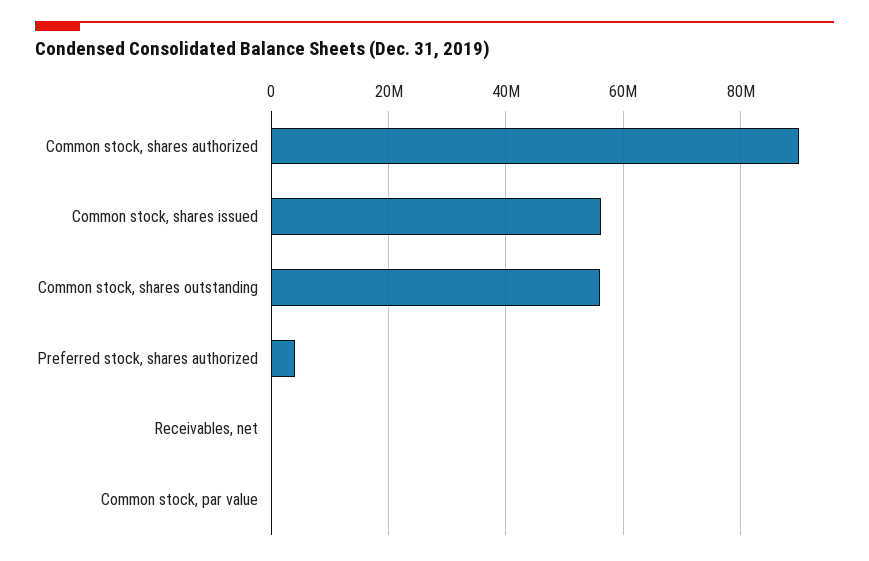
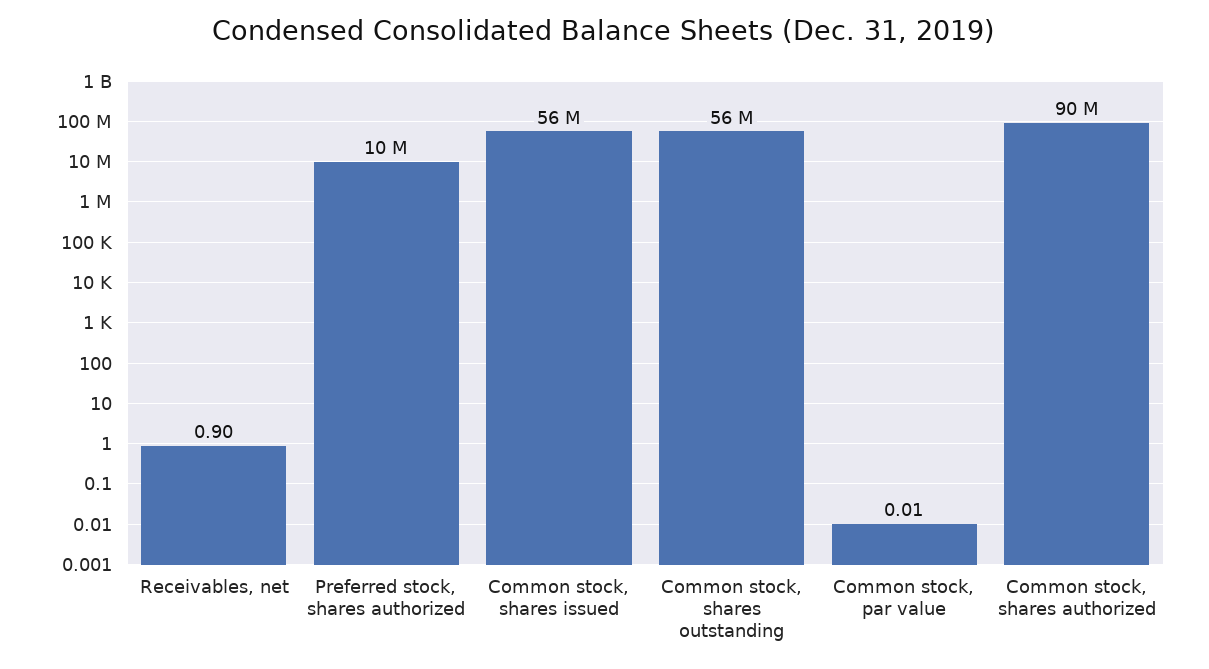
Preferred stock, shares authorized: 4000000 -> 10000000

